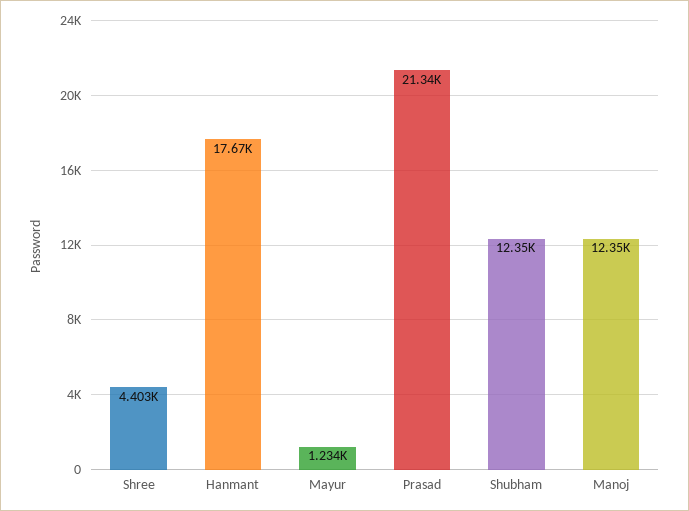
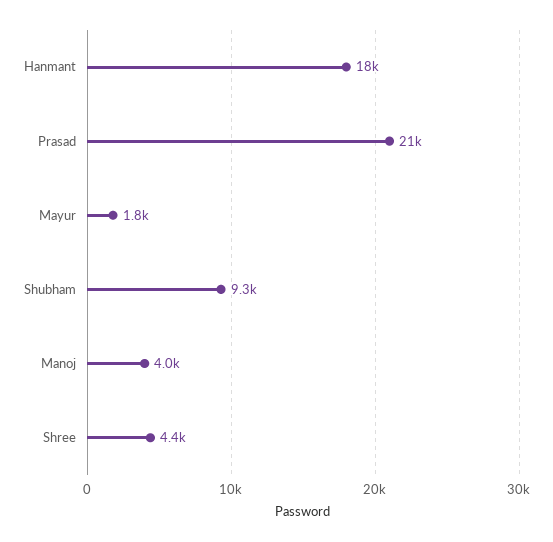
Mayur: 1234 -> 1800
Shubham: 12350 -> 9300
Manoj: 12350 -> 4000

